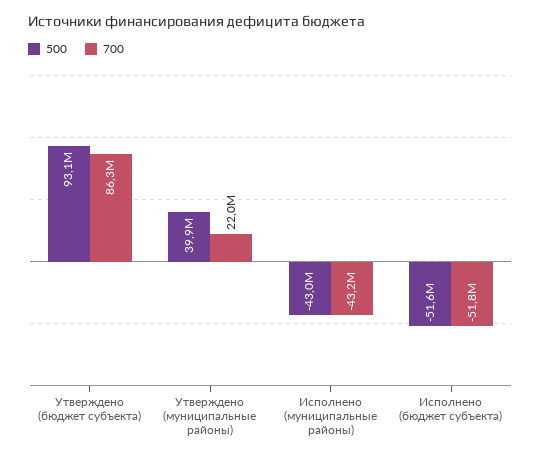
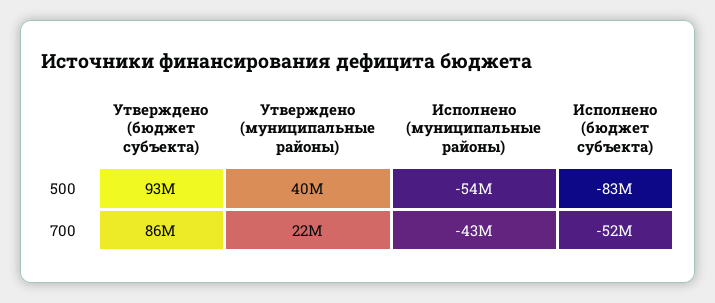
500, Исполнено (муниципальные районы): -43000000 -> -54000000
500, Исполнено (бюджет субъекта): -51600000 -> -83000000

